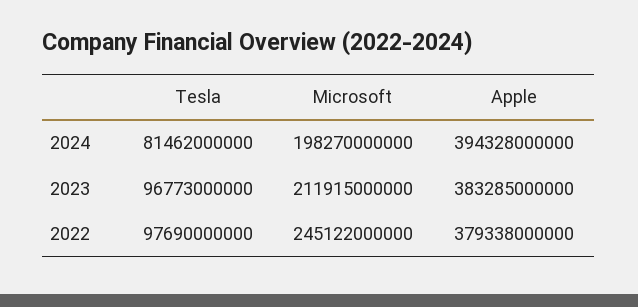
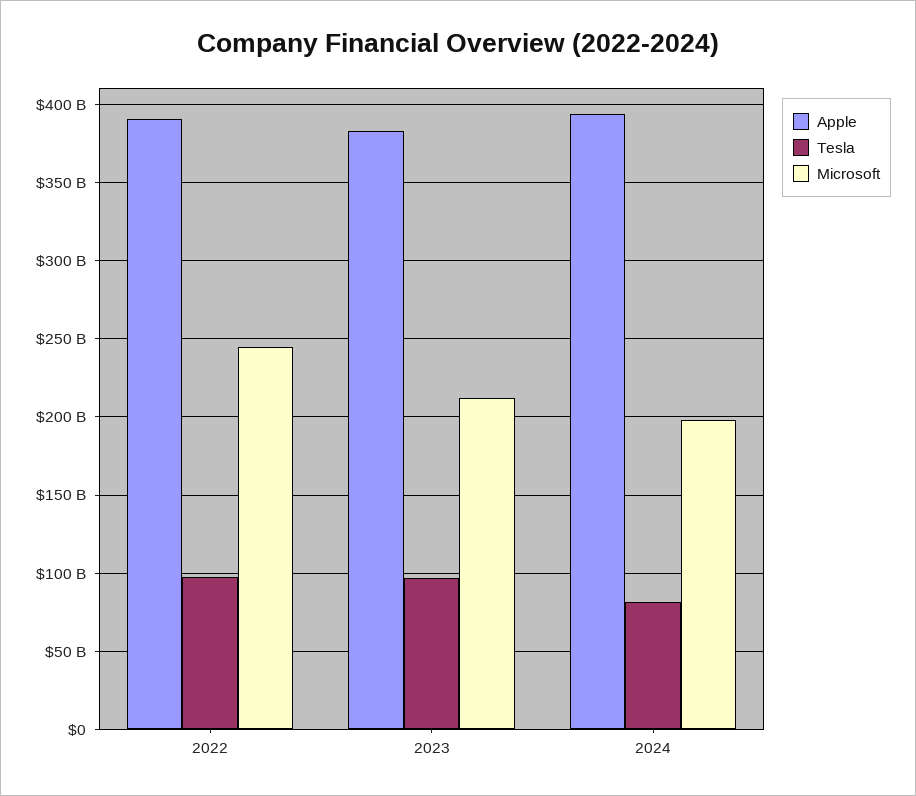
Apple, 2022: 379338000000 -> 390000000000

